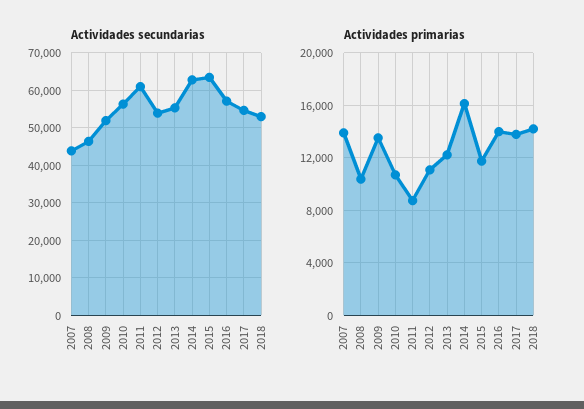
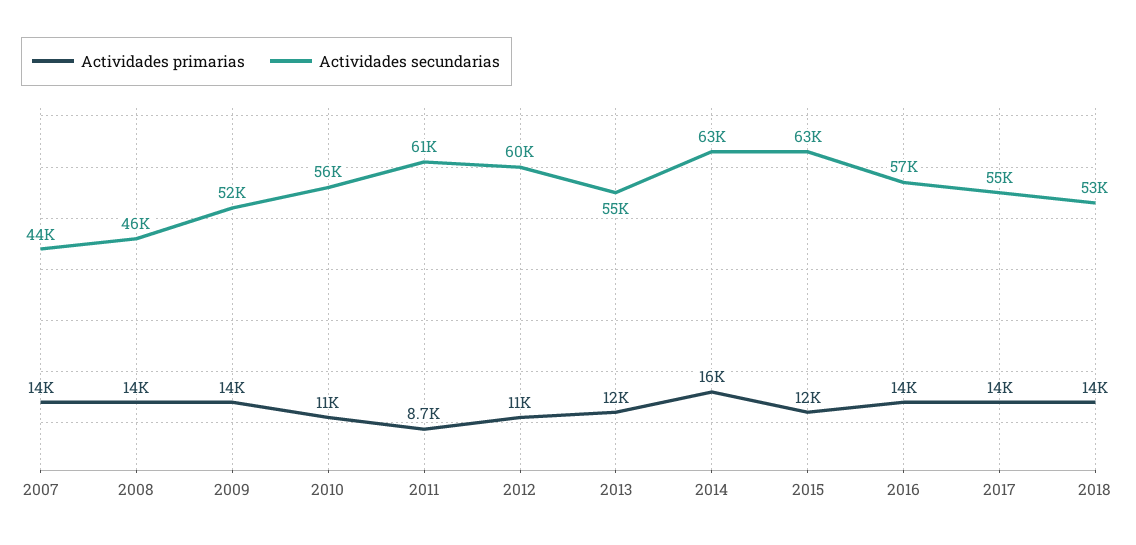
Actividades secundarias, 2012: 54000 -> 60000
Actividades primarias, 2008: 10500 -> 14000

